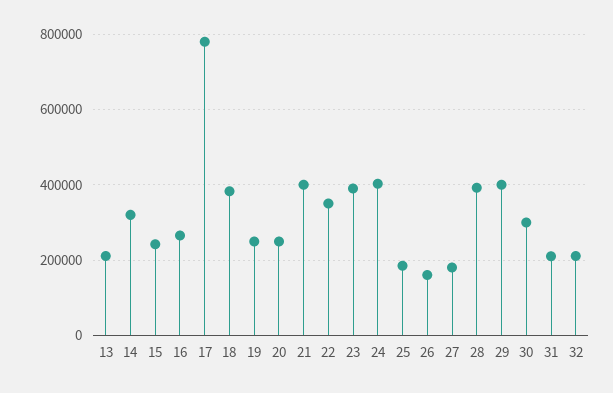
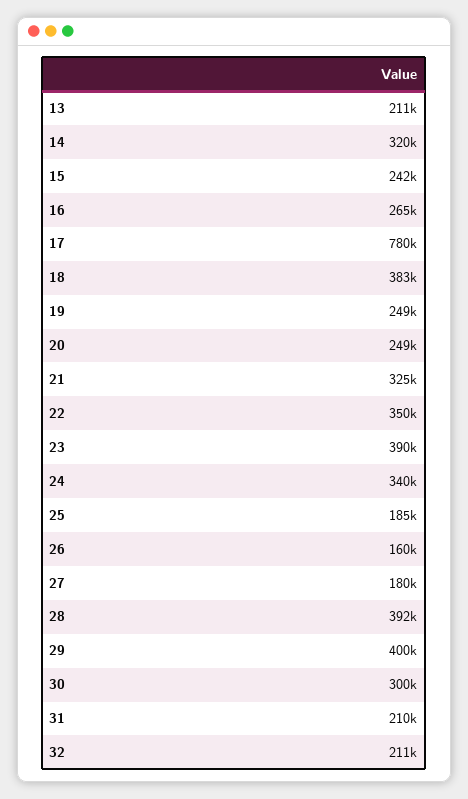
21: 400000 -> 325000
24: 400000 -> 340000

